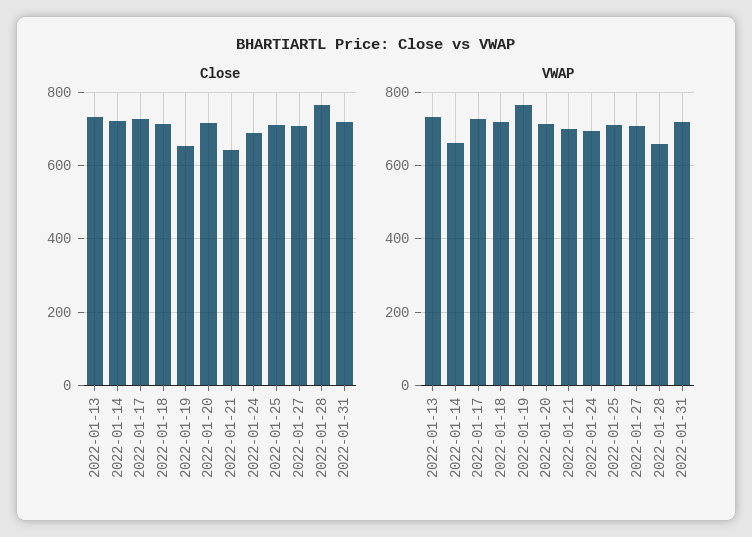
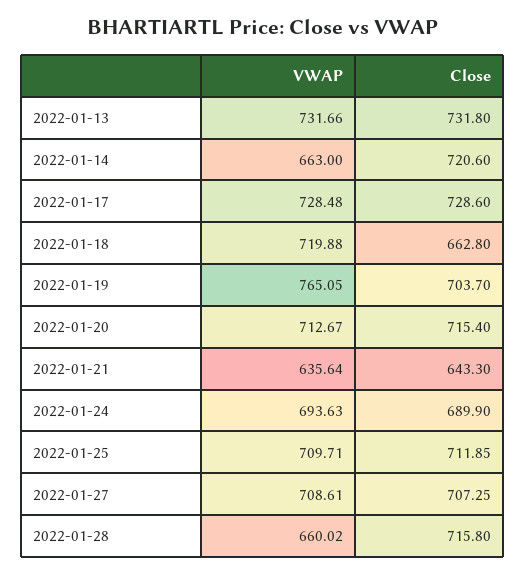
Close, 2022-01-18: 720 -> 662.8
Close, 2022-01-19: 660 -> 703.7
Close, 2022-01-28: 760 -> 715.8
Close, 2022-01-31: 720 -> none
VWAP, 2022-01-21: 700 -> 635.64
VWAP, 2022-01-31: 720 -> none

